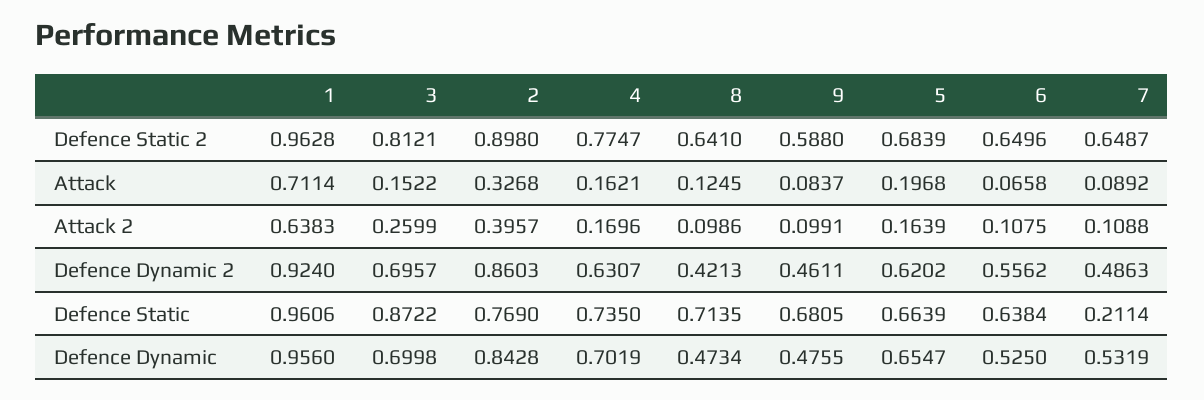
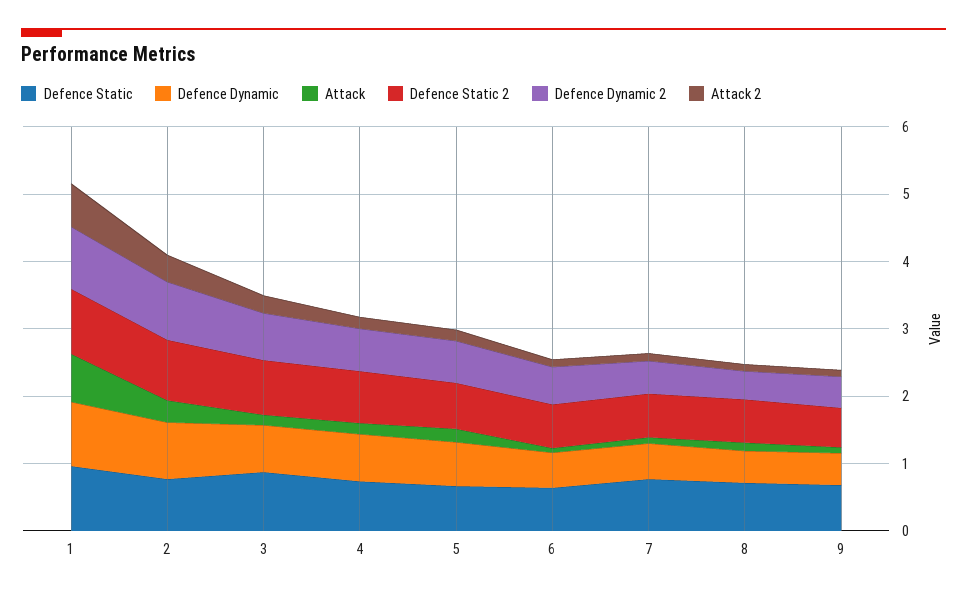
Defence Static, 7: 0.2114 -> 0.8

